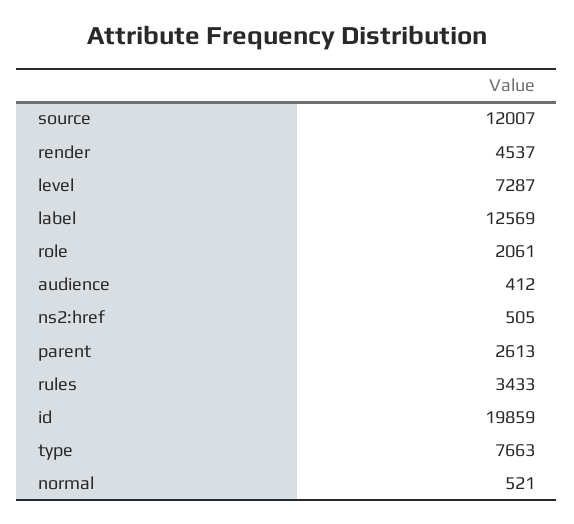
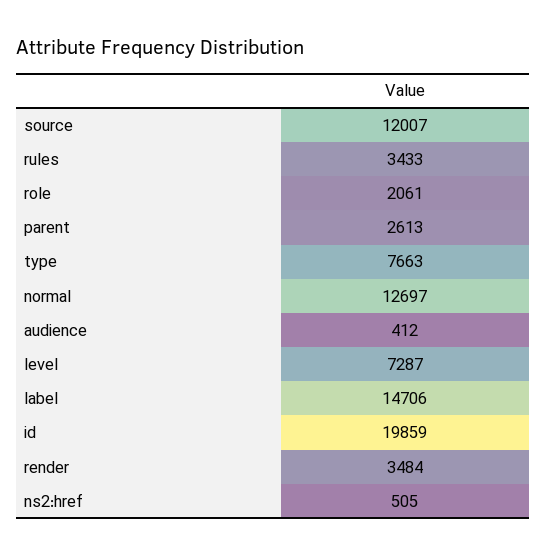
render: 4537 -> 3484
label: 12569 -> 14706
normal: 521 -> 12697

